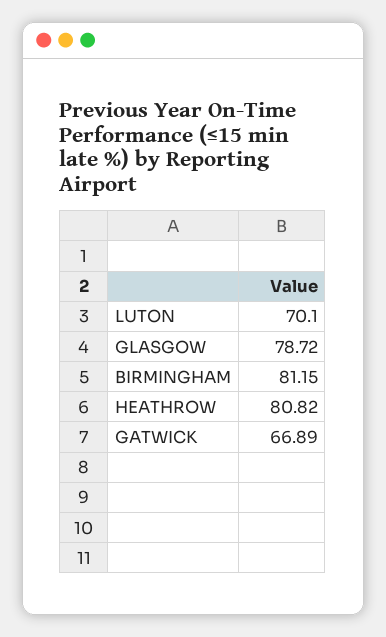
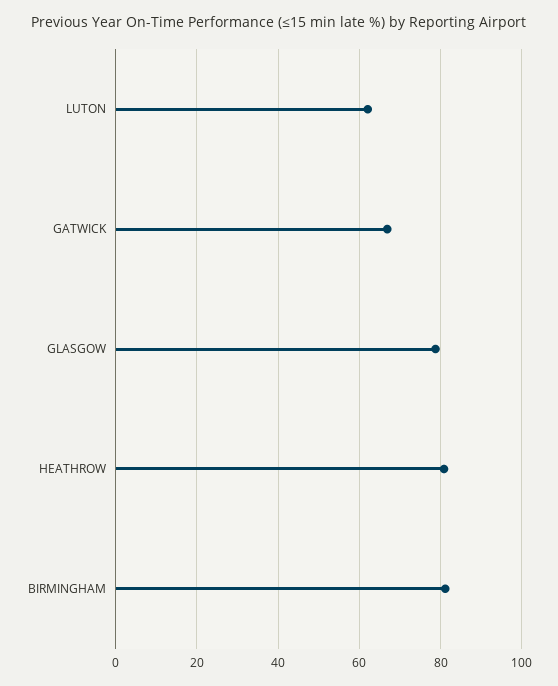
LUTON: 70.1 -> 62

